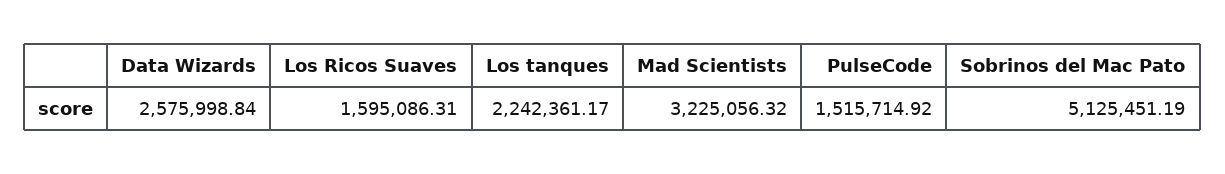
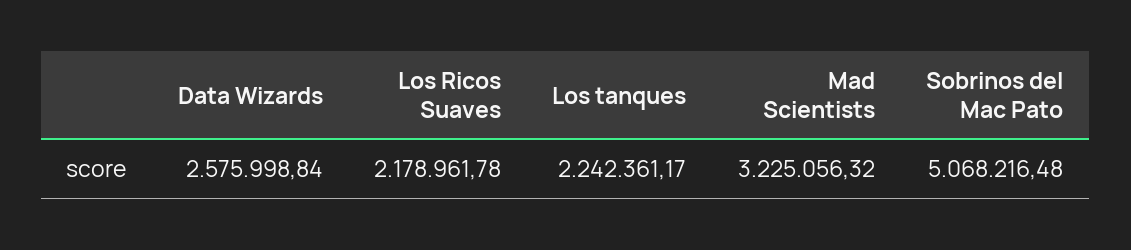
Los Ricos Suaves: 1595086.31 -> 2178961.78
PulseCode: 1515714.92 -> none
Sobrinos del Mac Pato: 5125451.19 -> 5068216.48

